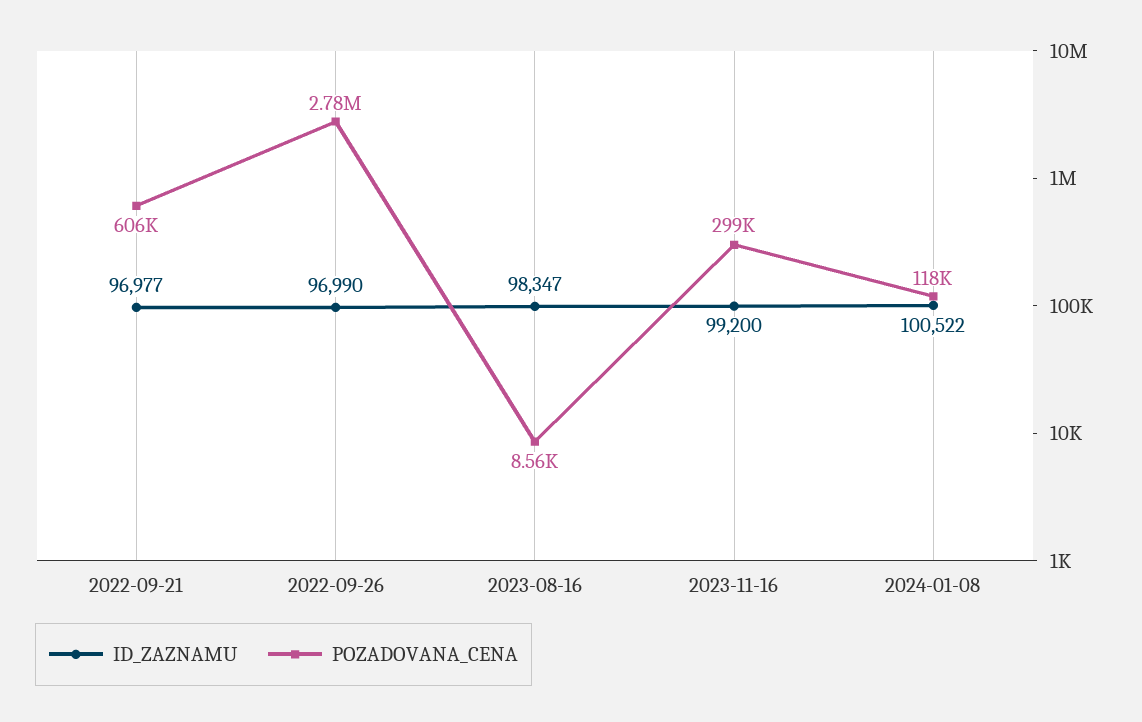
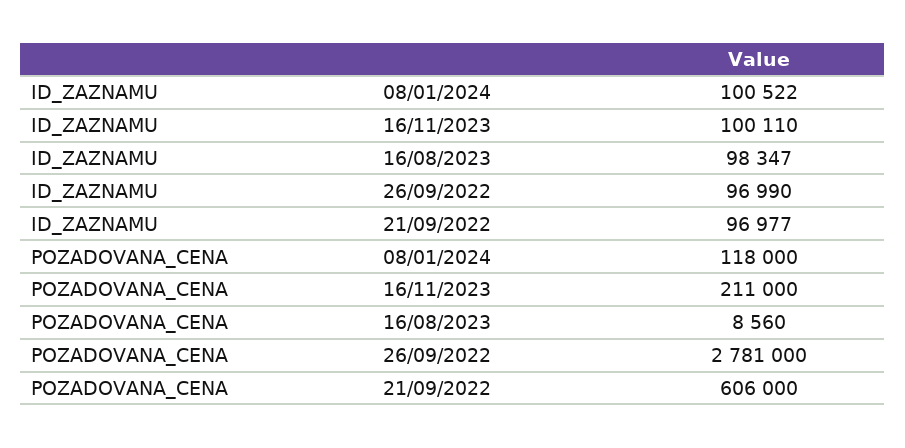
ID_ZAZNAMU, 2023-11-16: 99200 -> 100110
POZADOVANA_CENA, 2023-11-16: 299000 -> 211000

